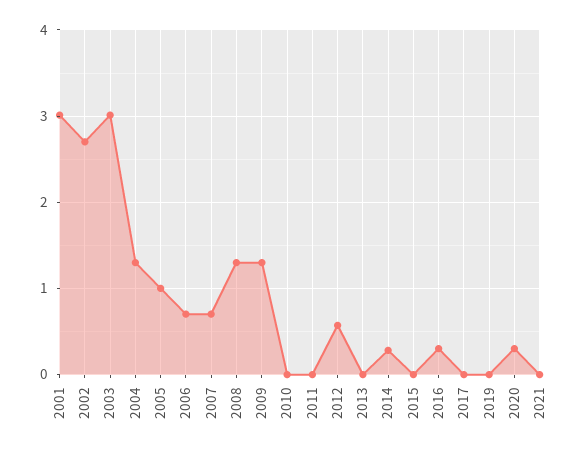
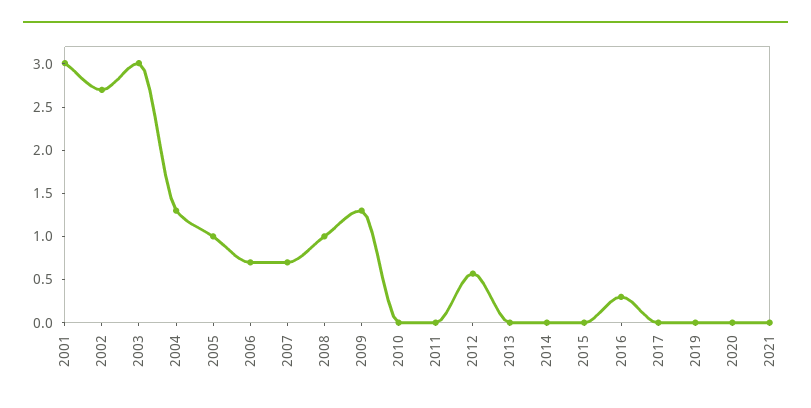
2008: 1.3 -> 1
2014: 0.3 -> 0
2020: 0.3 -> 0

